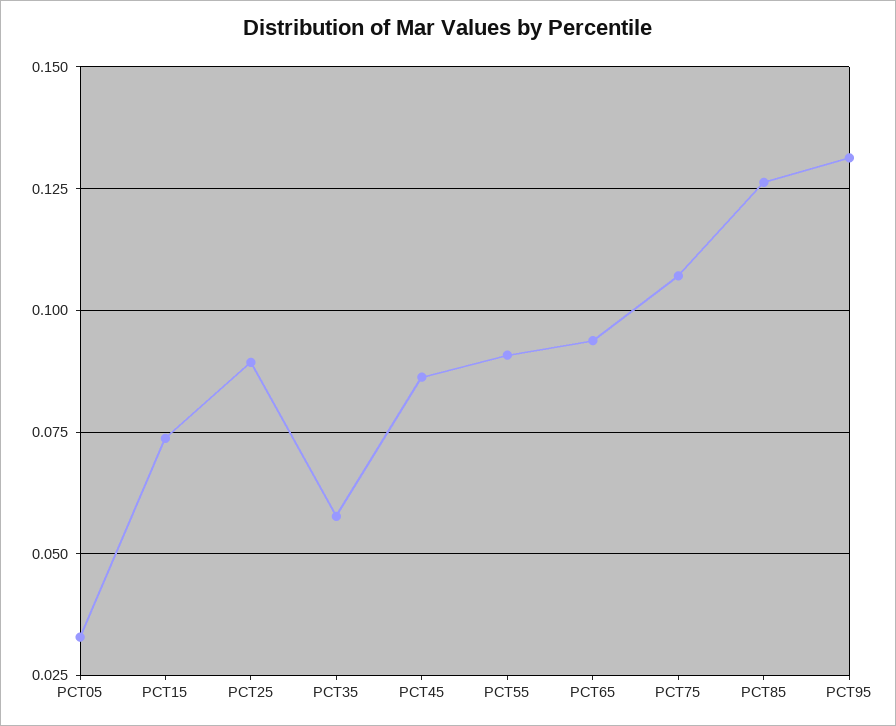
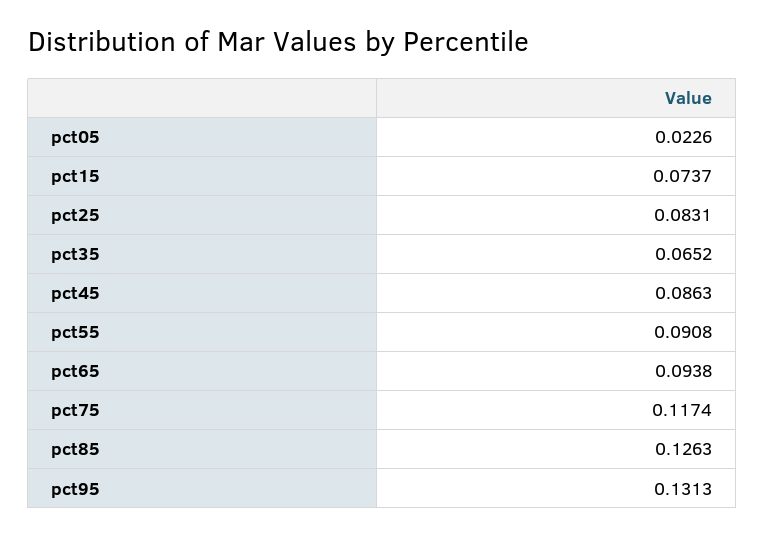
PCT05: 0.0325 -> 0.0226
PCT25: 0.09 -> 0.0831
PCT35: 0.0575 -> 0.0652
PCT75: 0.1075 -> 0.1174

